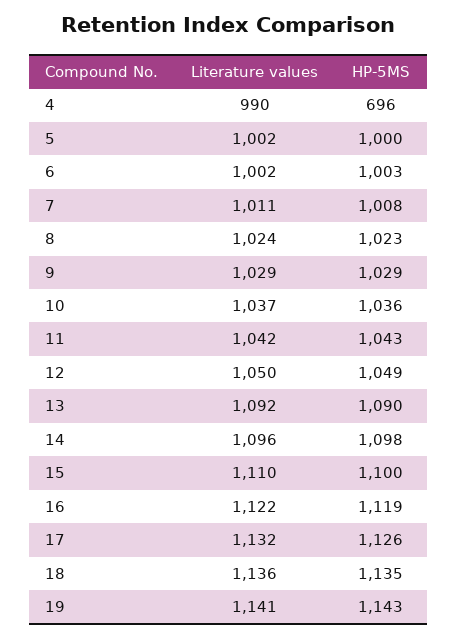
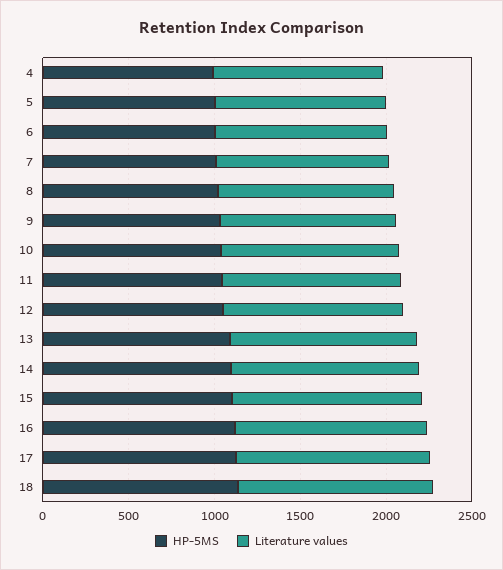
HP-5MS, 4: 696 -> 1000
Literature values, 19: 1141 -> none
HP-5MS, 19: 1143 -> none

